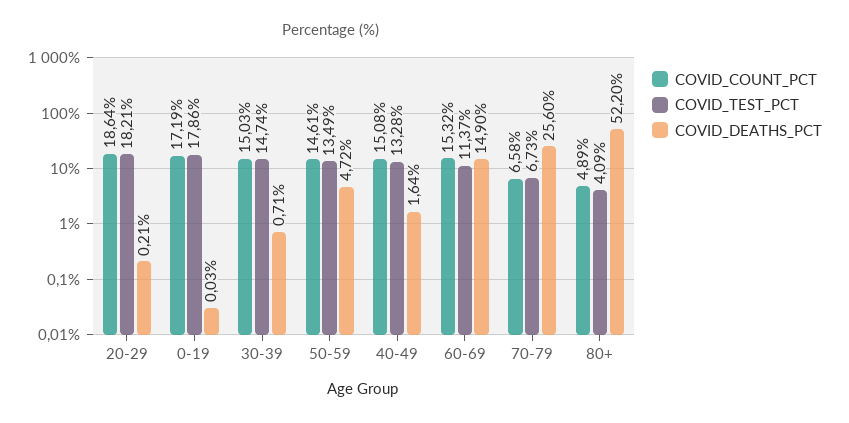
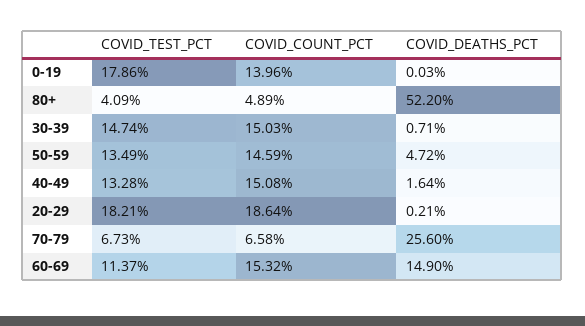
COVID_COUNT_PCT, 0-19: 17.19 -> 13.96
COVID_COUNT_PCT, 50-59: 14.61 -> 14.59

